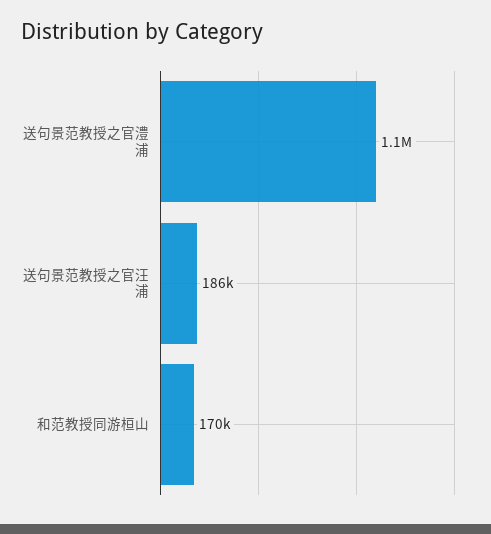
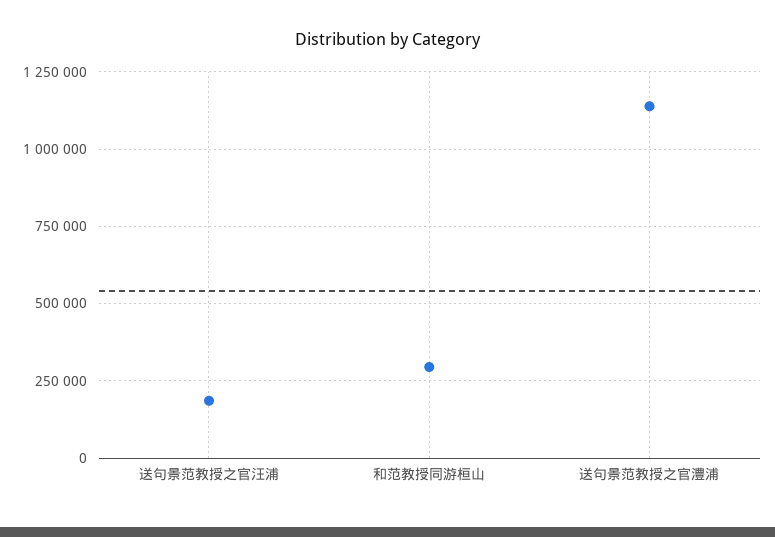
和范教授同游桓山: 170000 -> 300000

